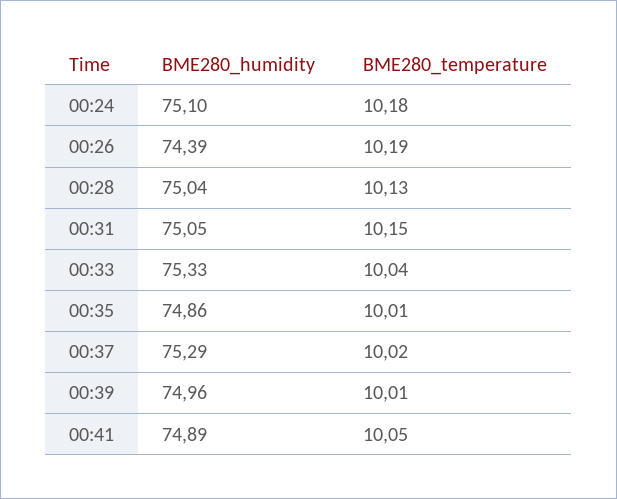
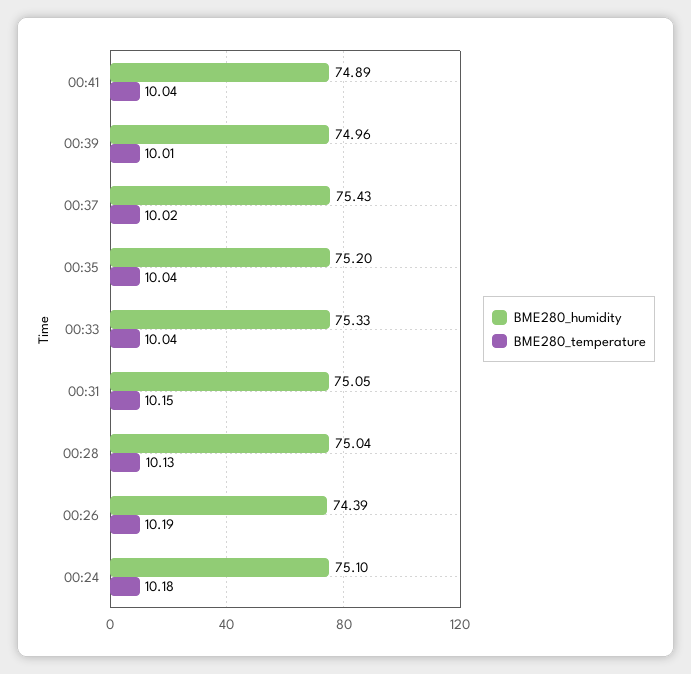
BME280_humidity, 00:35: 74.86 -> 75.2
BME280_temperature, 00:35: 10.01 -> 10.04
BME280_humidity, 00:37: 75.29 -> 75.43
BME280_temperature, 00:41: 10.05 -> 10.04

